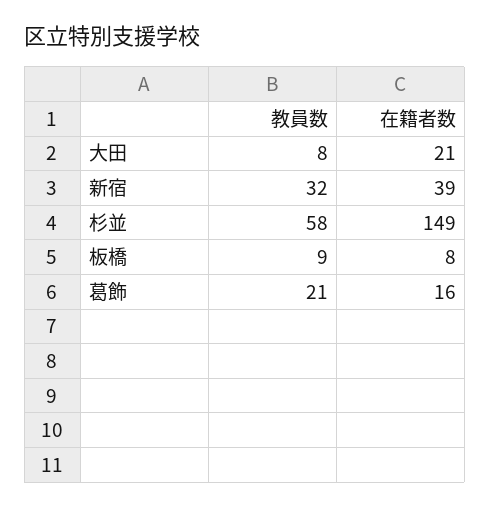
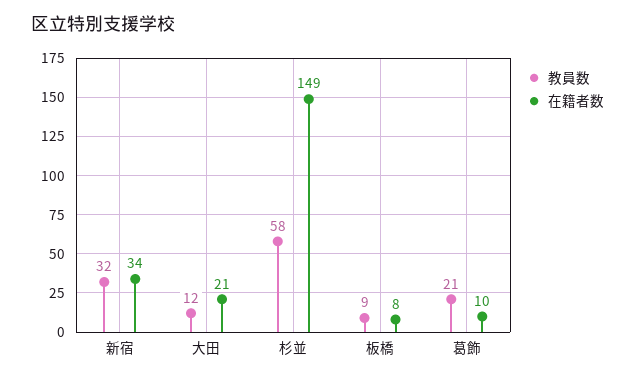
教員数, 大田: 8 -> 12
在籍者数, 新宿: 39 -> 34
在籍者数, 葛飾: 16 -> 10

